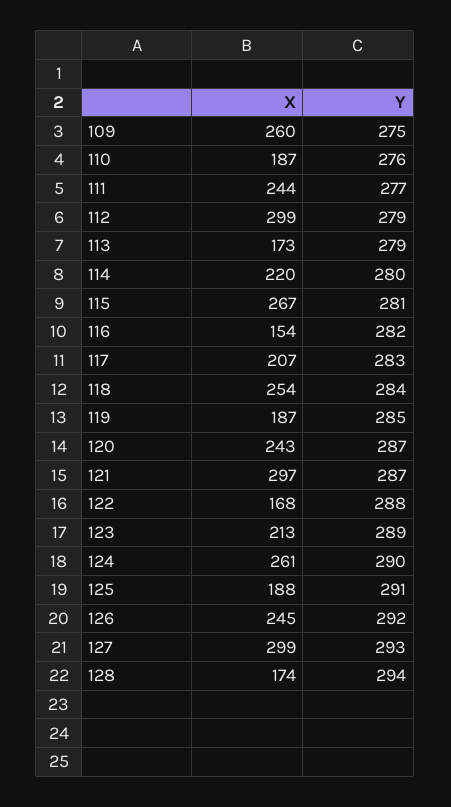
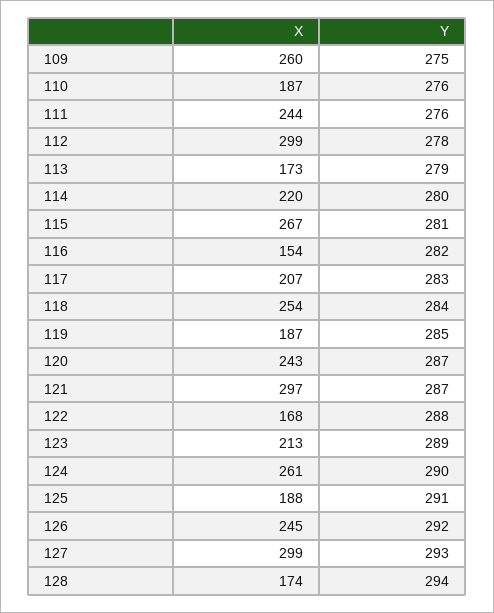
Y, 111: 277 -> 276
Y, 112: 279 -> 278

